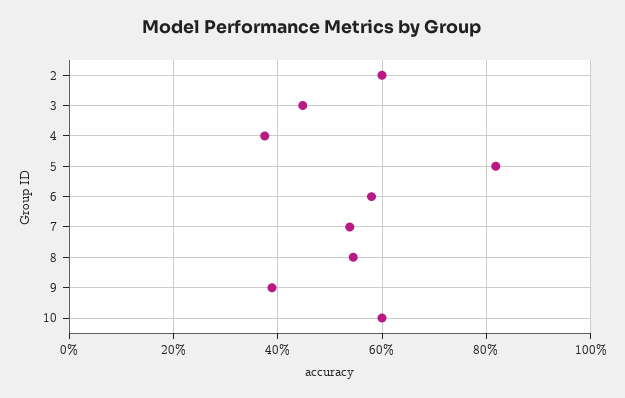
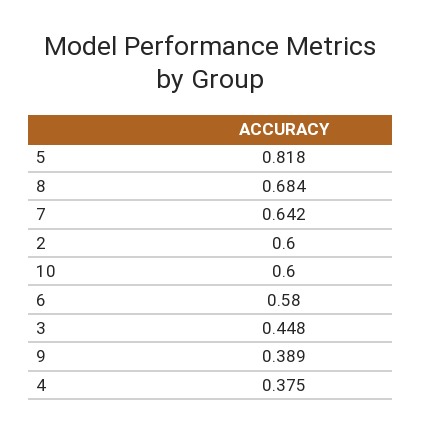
7: 0.54 -> 0.642
8: 0.54 -> 0.684

